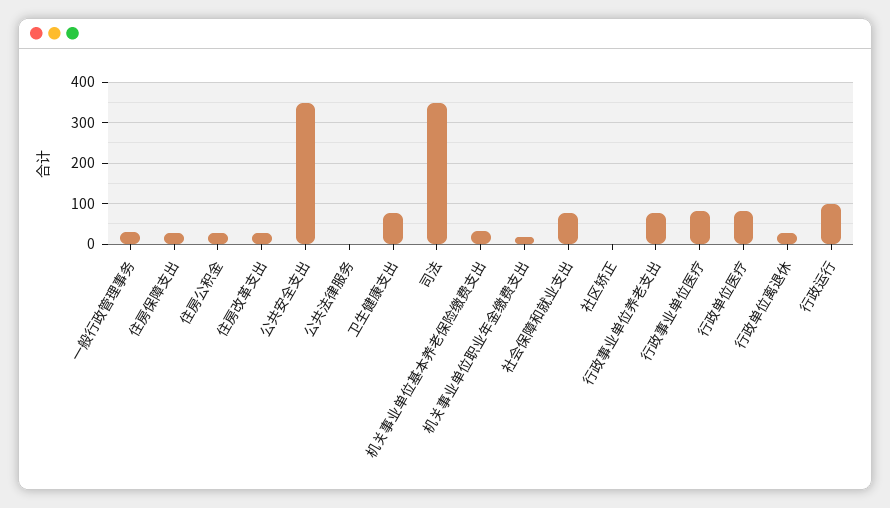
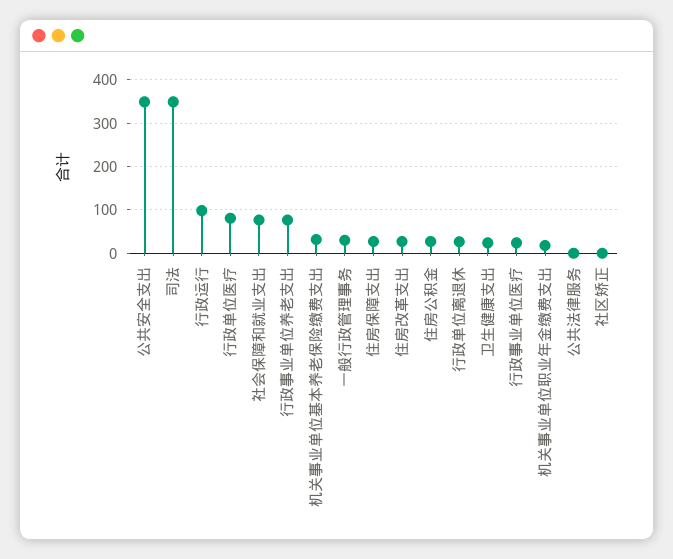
卫生健康支出: 80 -> 20
行政事业单位医疗: 80 -> 20

